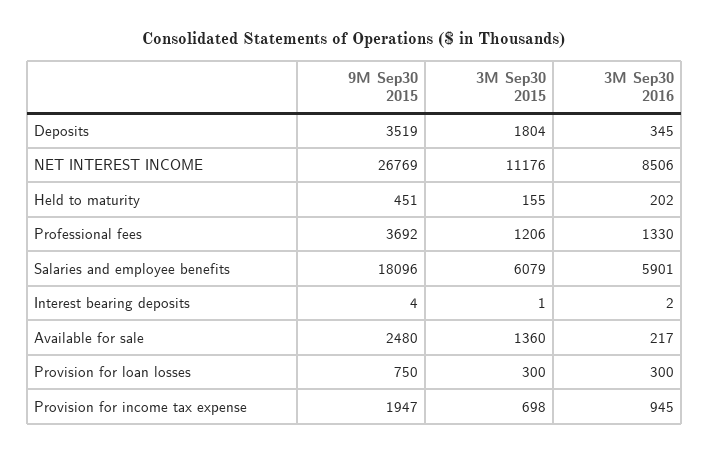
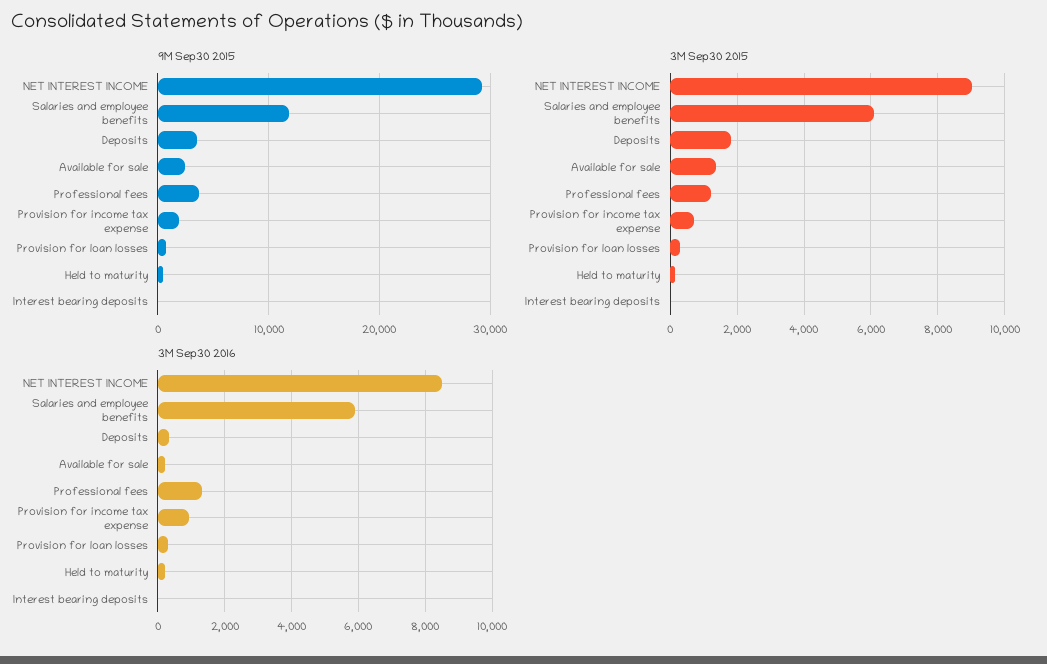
9M Sep30 2015, NET INTEREST INCOME: 26769 -> 29000
3M Sep30 2015, NET INTEREST INCOME: 11176 -> 9000
9M Sep30 2015, Salaries and employee benefits: 18096 -> 12000

